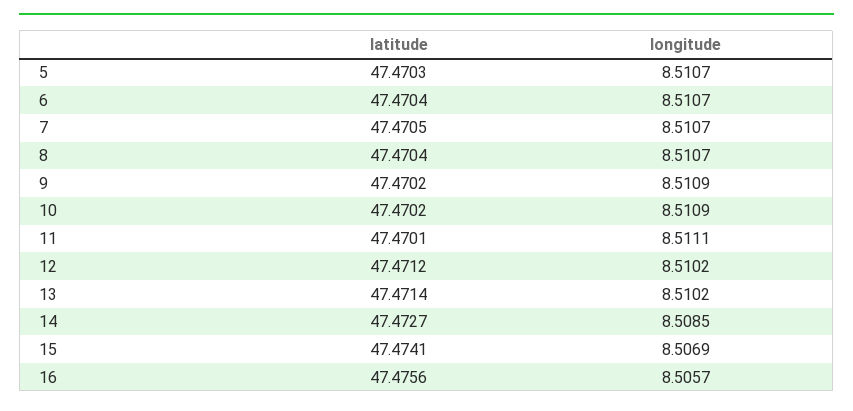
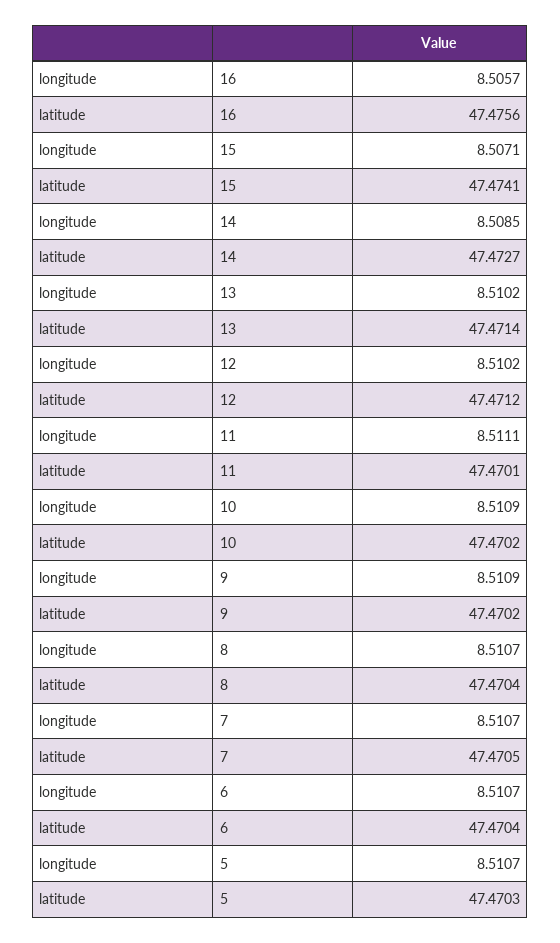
longitude, 15: 8.5069 -> 8.5071

